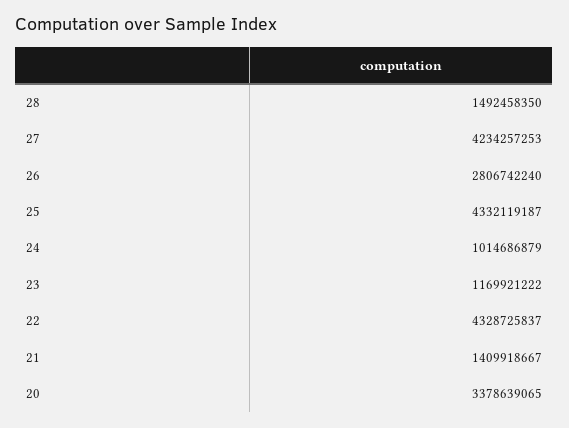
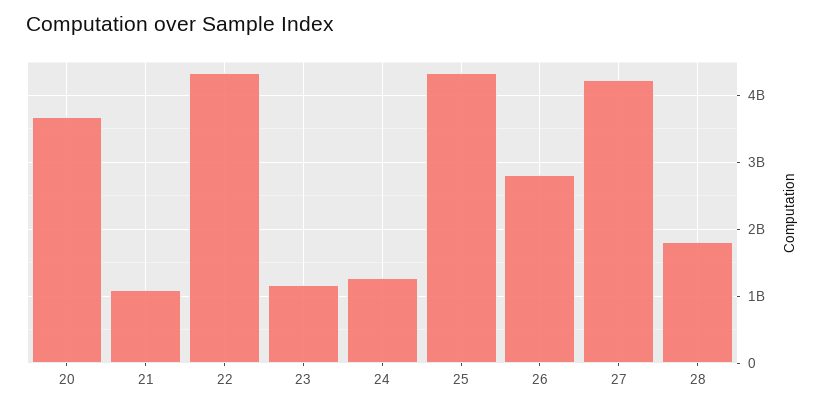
28: 1492458350 -> 1800000000
24: 1014686879 -> 1300000000
21: 1409918667 -> 1100000000
20: 3378639065 -> 3700000000

